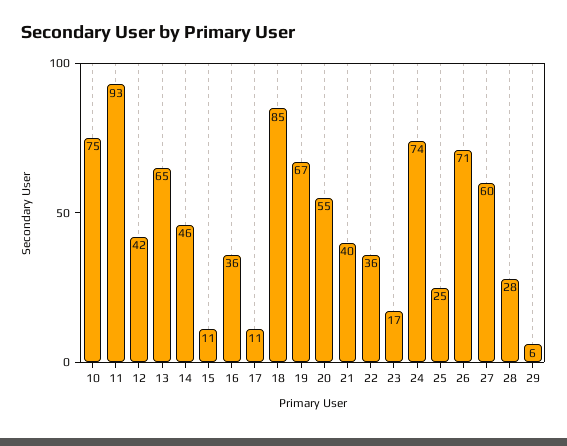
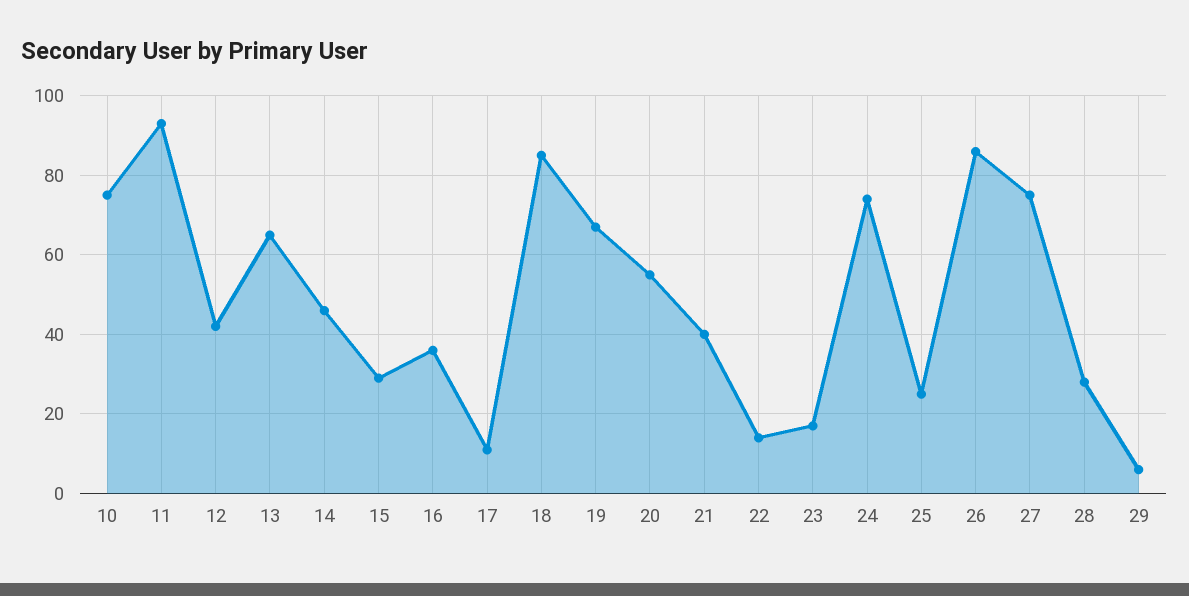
15: 11 -> 30
22: 36 -> 15
26: 71 -> 85
27: 60 -> 75

